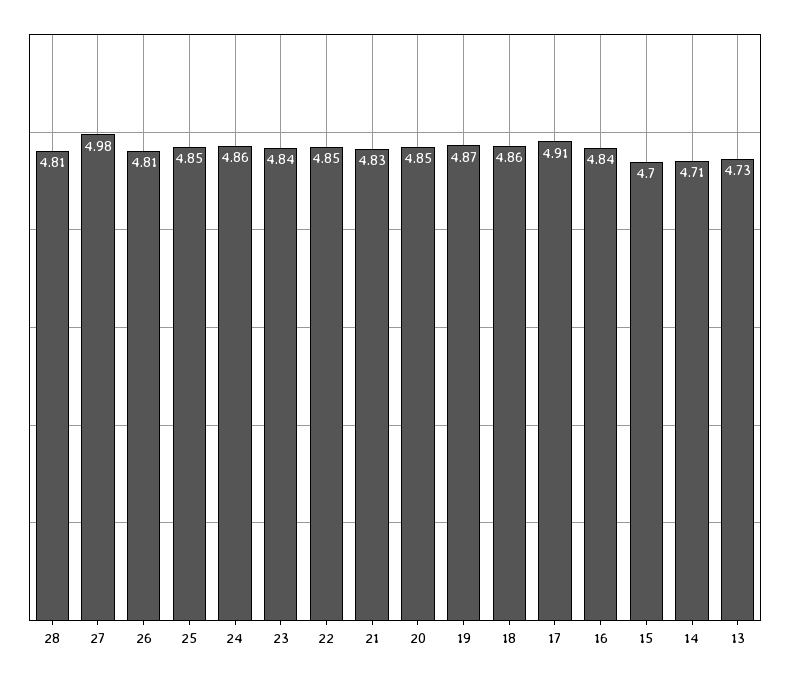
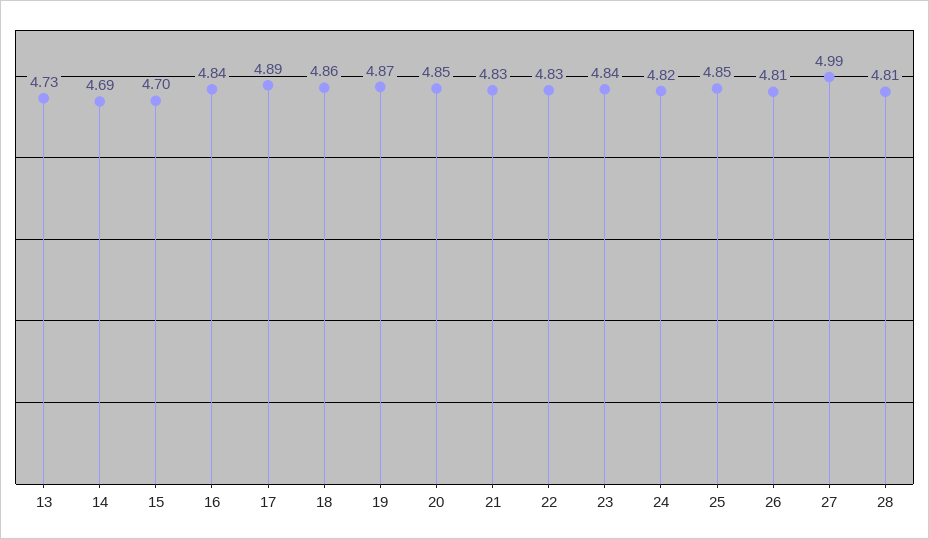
27: 4.98 -> 4.99
24: 4.86 -> 4.82
22: 4.85 -> 4.83
17: 4.91 -> 4.89
14: 4.71 -> 4.69

